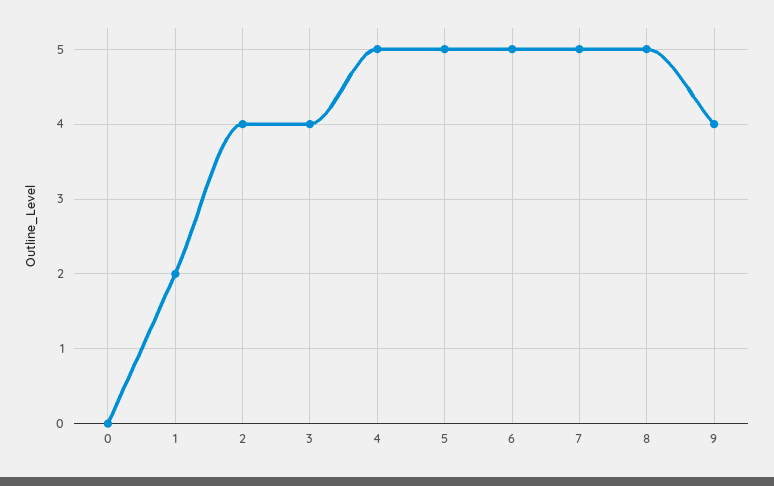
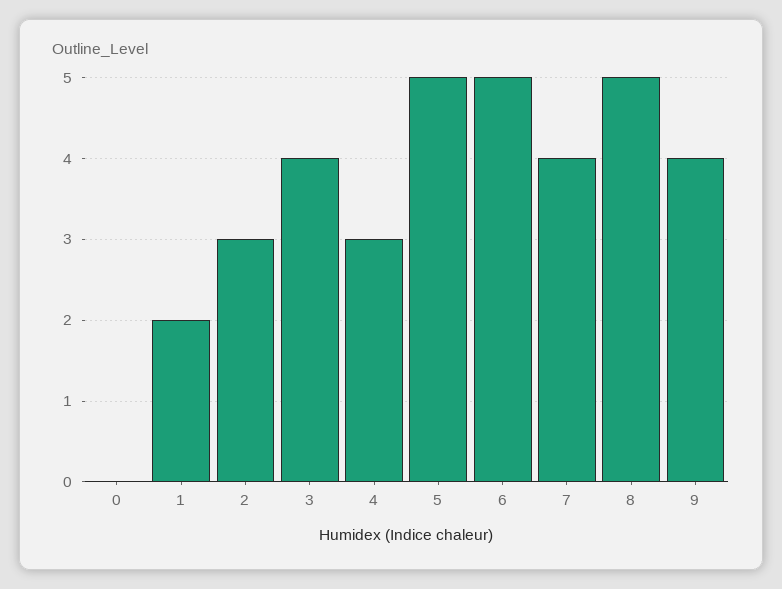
2: 4 -> 3
4: 5 -> 3
7: 5 -> 4

